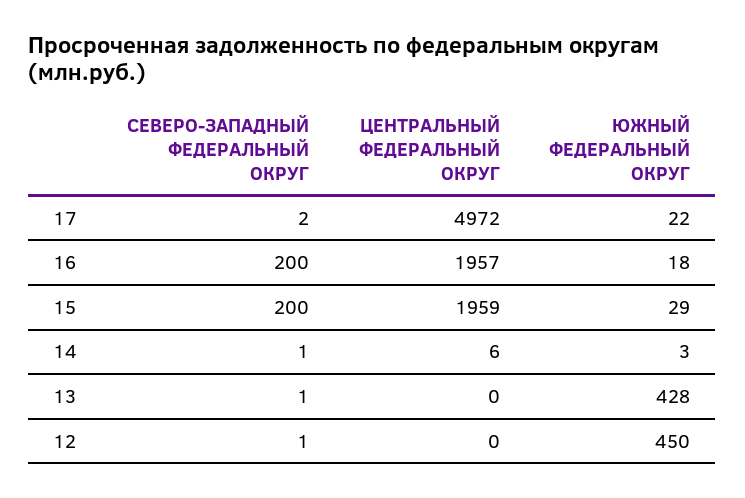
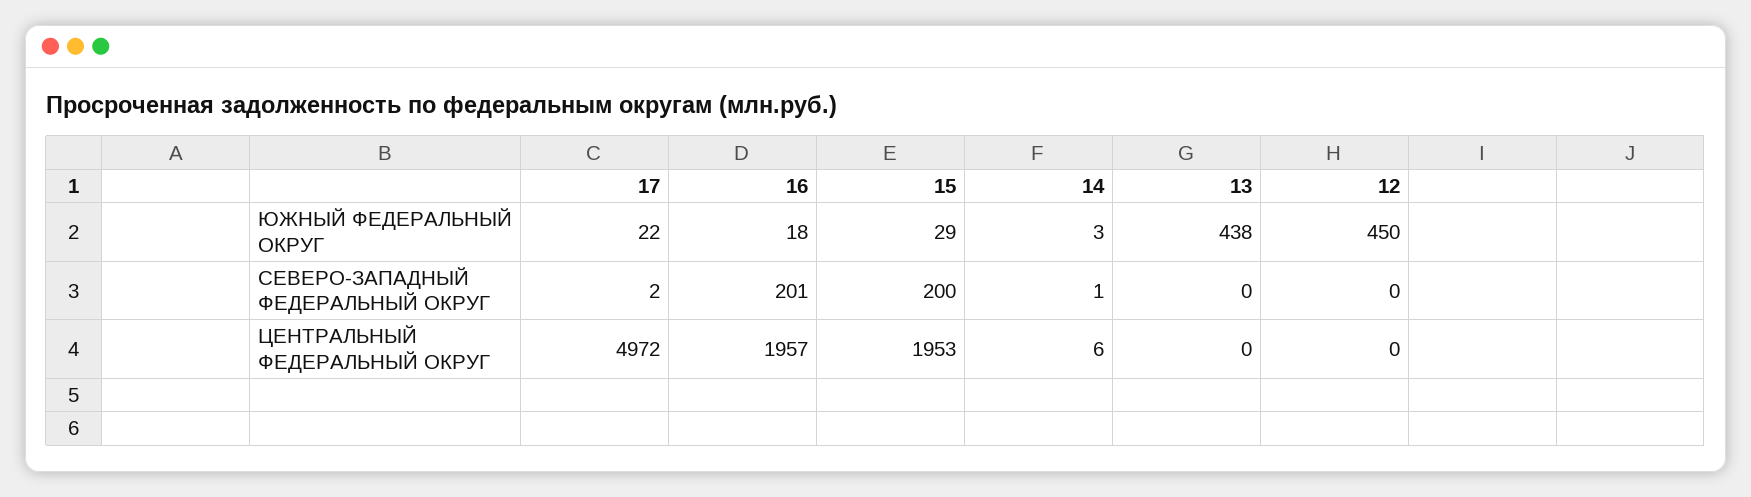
СЕВЕРО-ЗАПАДНЫЙ ФЕДЕРАЛЬНЫЙ ОКРУГ, 16: 200 -> 201
ЦЕНТРАЛЬНЫЙ ФЕДЕРАЛЬНЫЙ ОКРУГ, 15: 1959 -> 1953
СЕВЕРО-ЗАПАДНЫЙ ФЕДЕРАЛЬНЫЙ ОКРУГ, 13: 1 -> 0
ЮЖНЫЙ ФЕДЕРАЛЬНЫЙ ОКРУГ, 13: 428 -> 438
СЕВЕРО-ЗАПАДНЫЙ ФЕДЕРАЛЬНЫЙ ОКРУГ, 12: 1 -> 0

